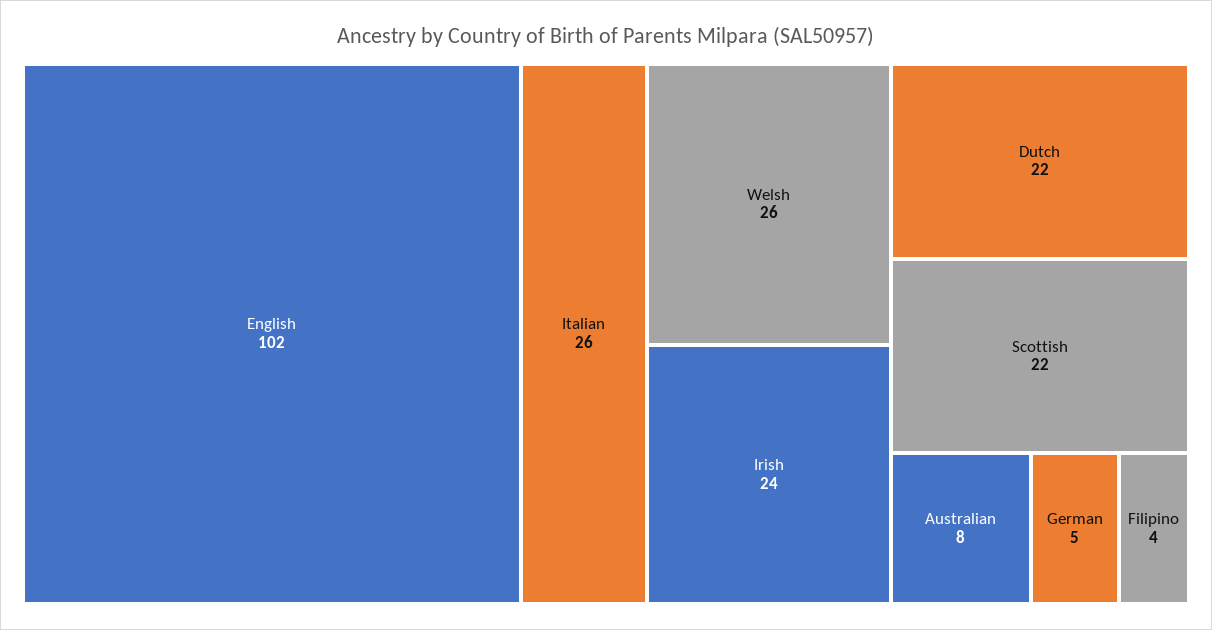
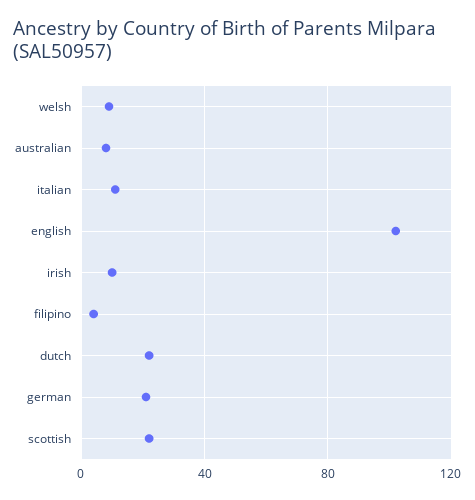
Italian: 26 -> 10
Welsh: 26 -> 10
Irish: 24 -> 10
German: 5 -> 20

